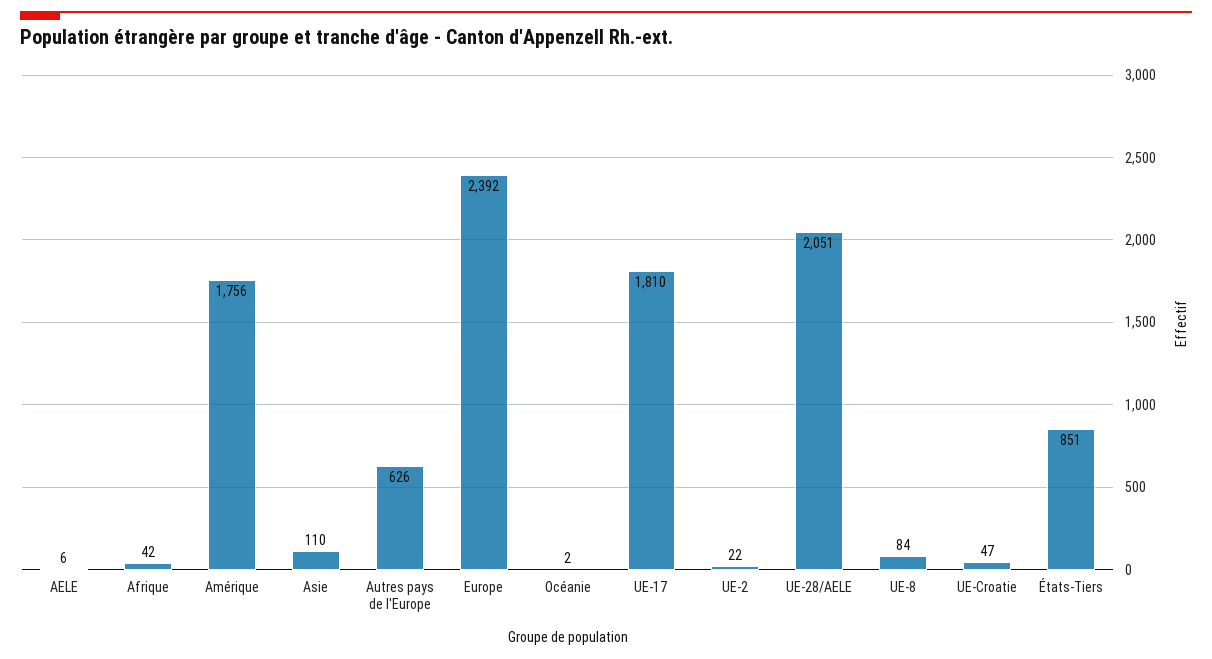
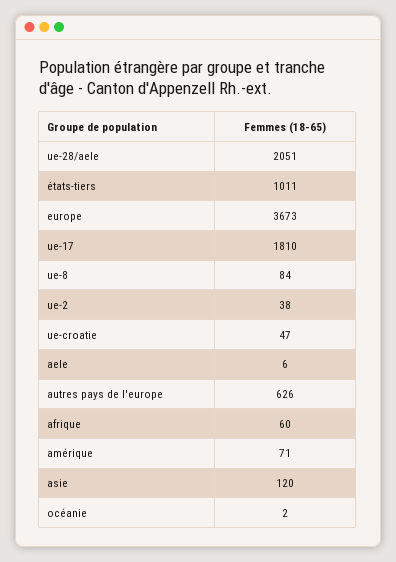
Afrique: 42 -> 60
Amérique: 1756 -> 71
Asie: 110 -> 120
Europe: 2392 -> 3673
UE-2: 22 -> 38
États-Tiers: 851 -> 1011

